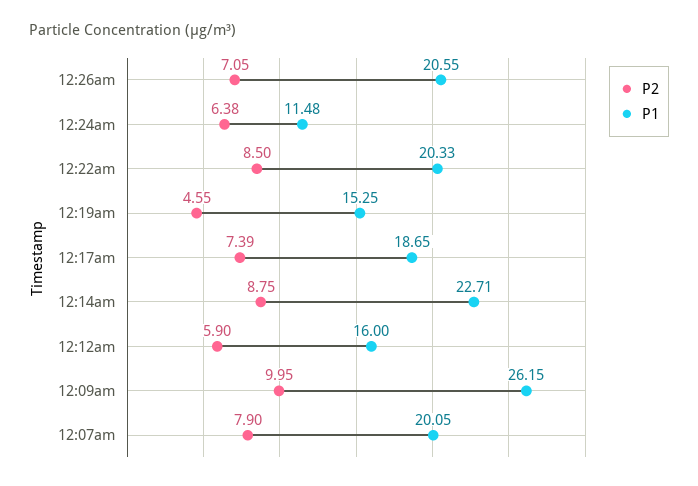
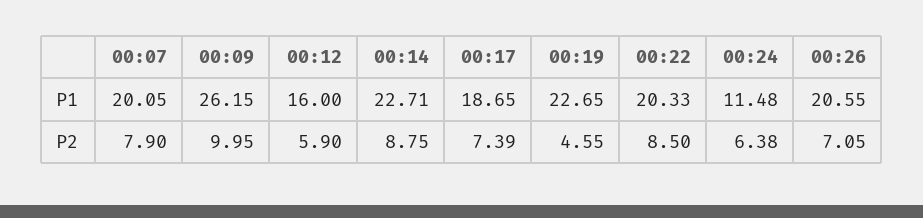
P1, 12:19am: 15.25 -> 22.65

